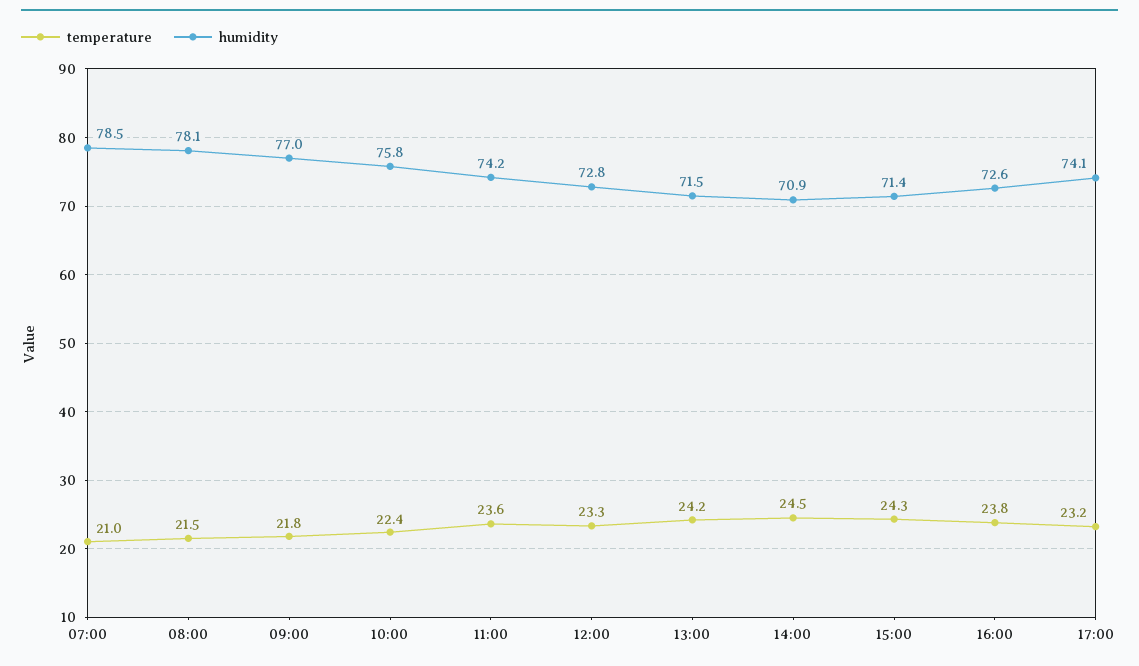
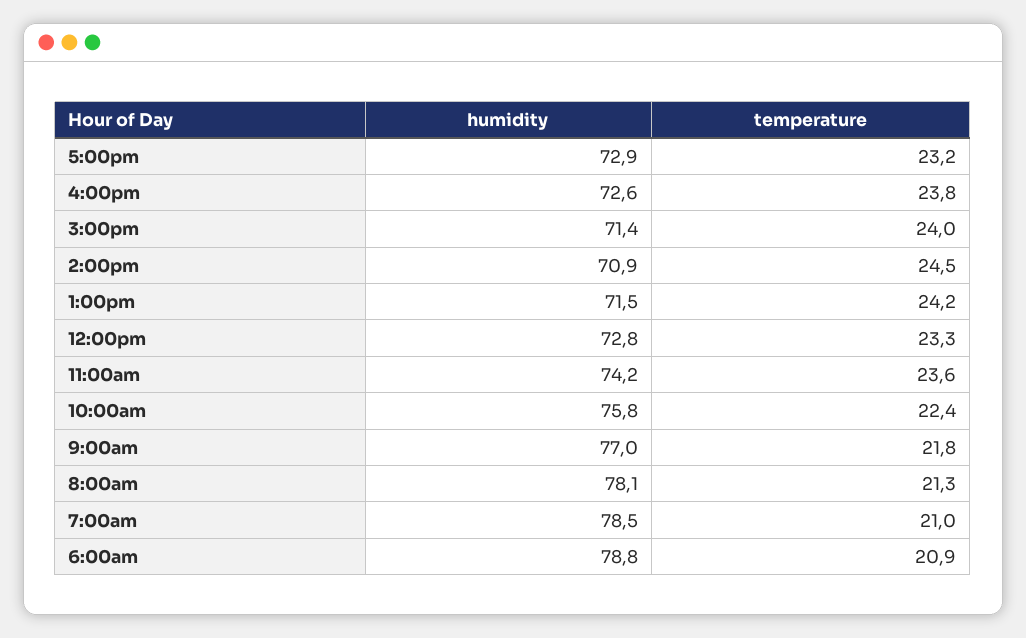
temperature, 08:00: 21.5 -> 21.3
temperature, 15:00: 24.3 -> 24
humidity, 17:00: 74.1 -> 72.9
humidity, 6:00am: none -> 78.8
temperature, 6:00am: none -> 20.9

